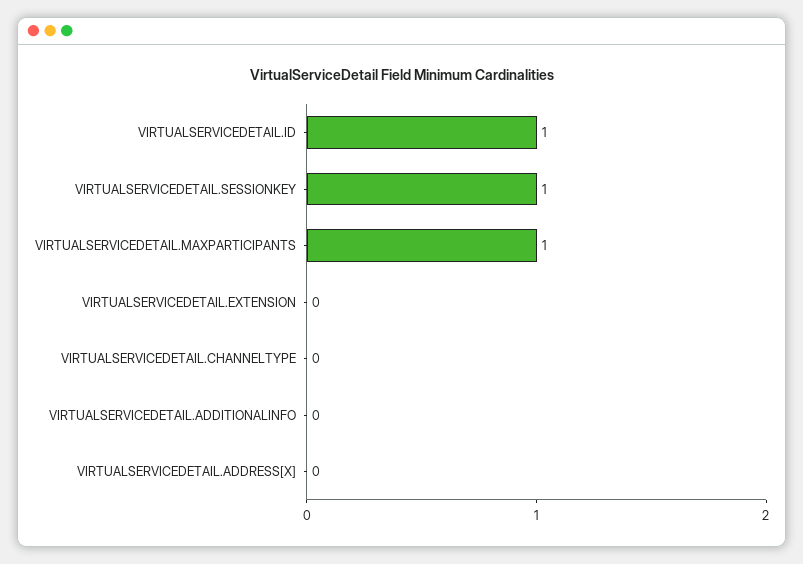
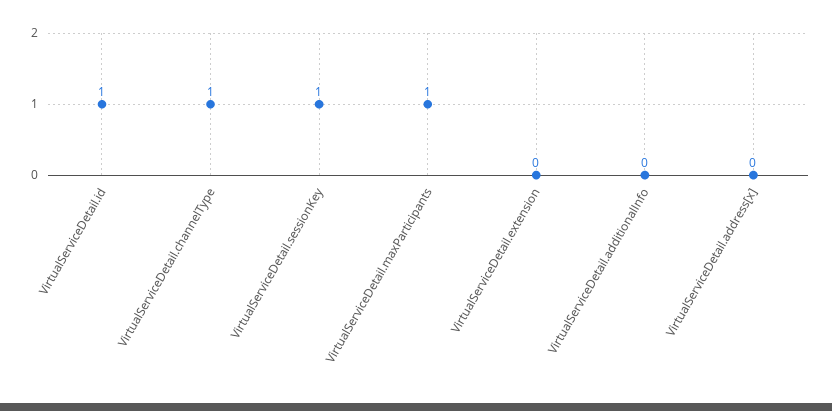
VIRTUALSERVICEDETAIL.CHANNELTYPE: 0 -> 1

